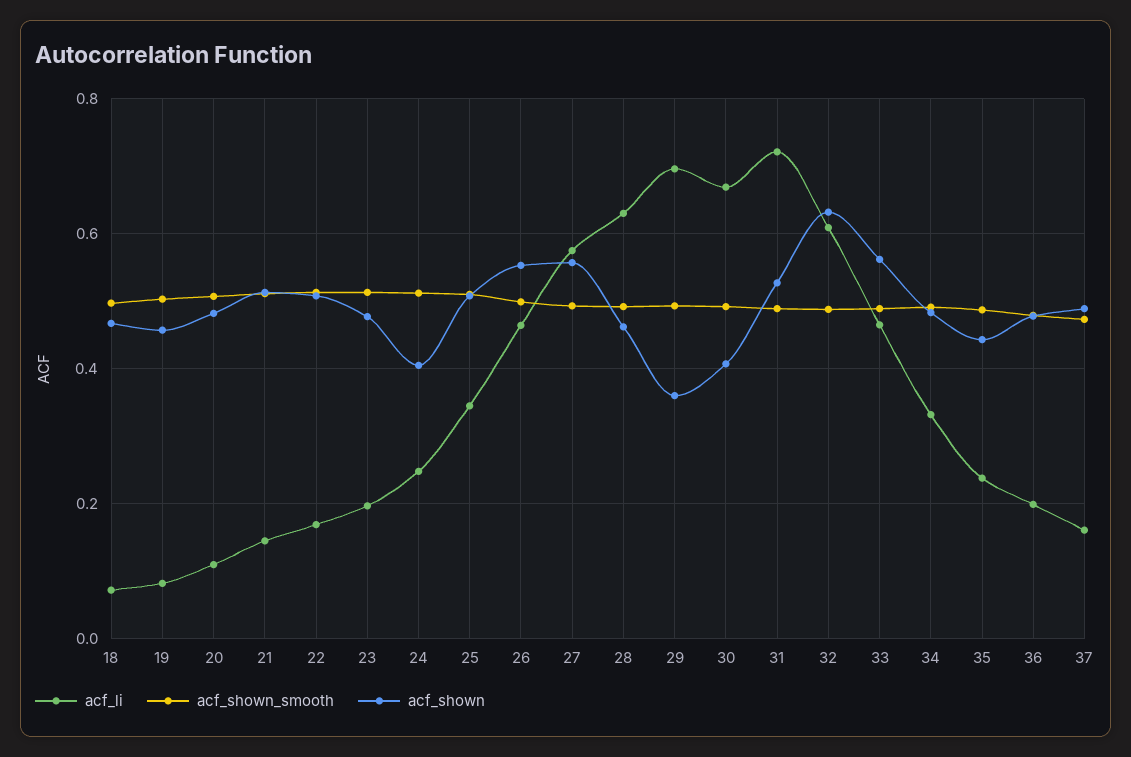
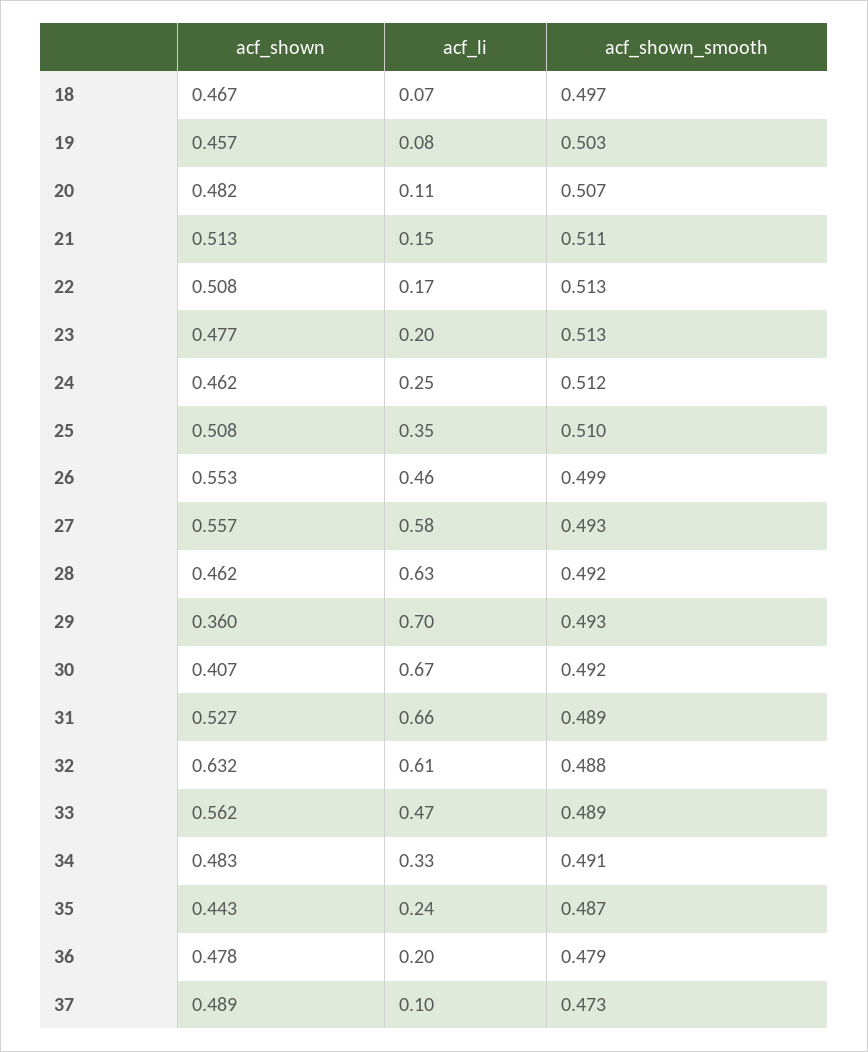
acf_shown, 24: 0.4 -> 0.462
acf_li, 31: 0.72 -> 0.66
acf_li, 37: 0.16 -> 0.1

